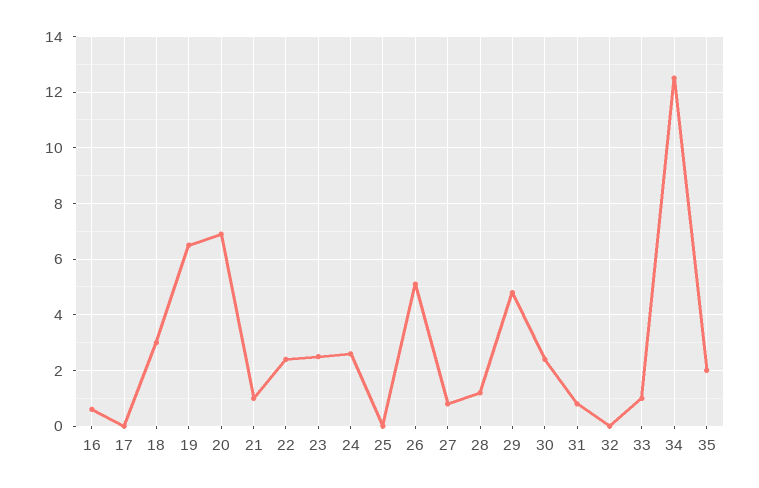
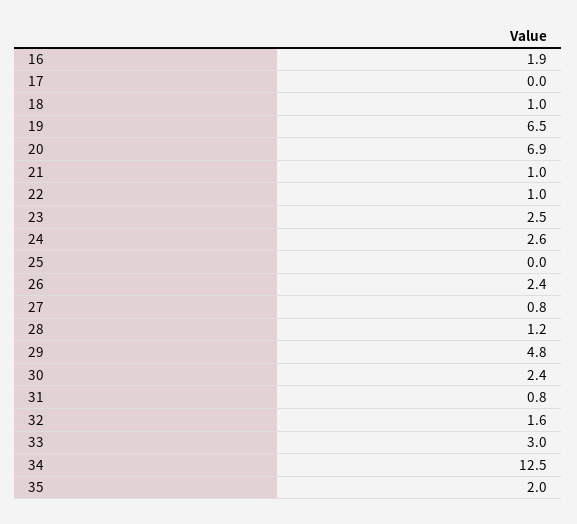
16: 0.5 -> 1.9
18: 3 -> 1
22: 2.5 -> 1
26: 5 -> 2.4
32: 0 -> 1.6
33: 1 -> 3

